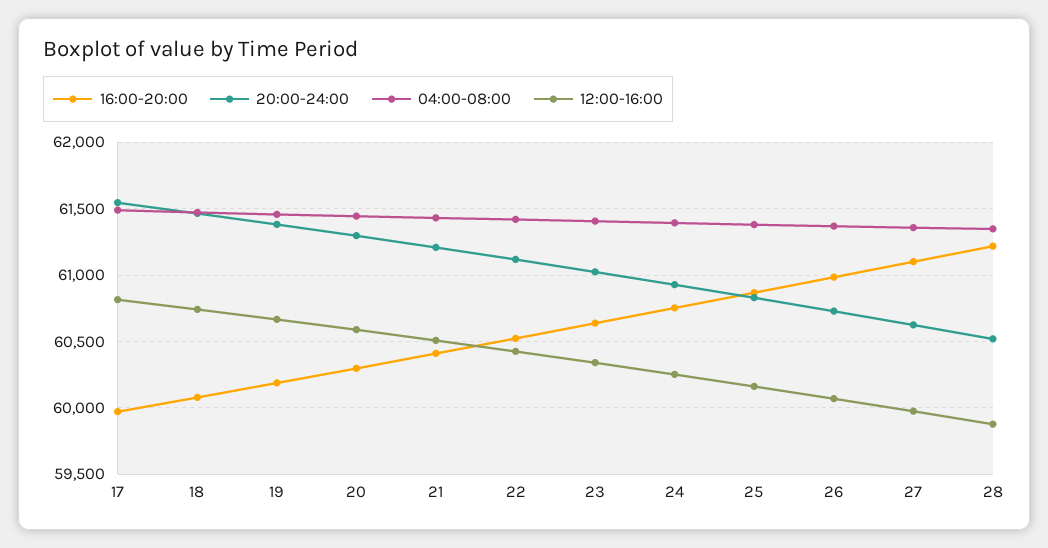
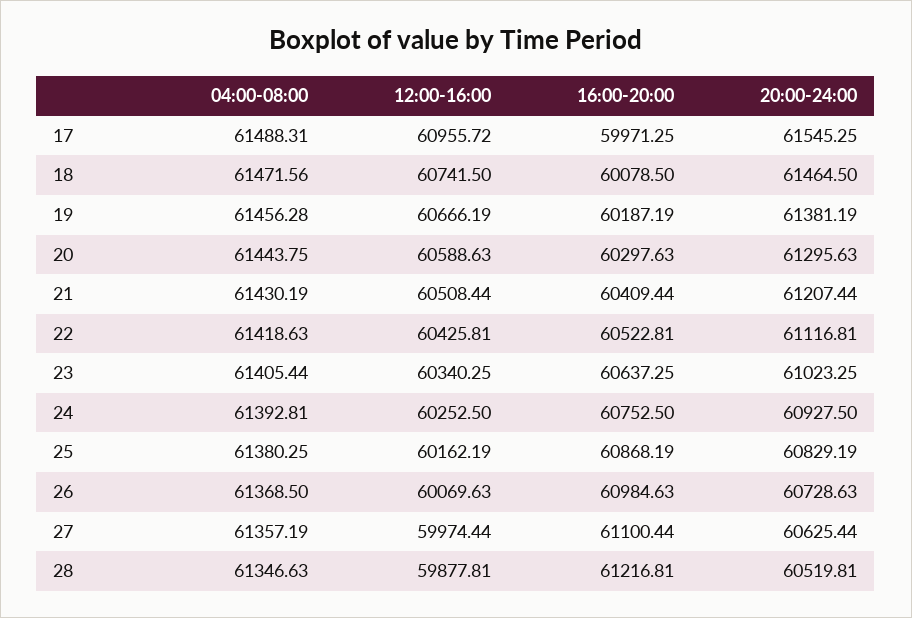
12:00-16:00, 17: 60800 -> 60955.72

